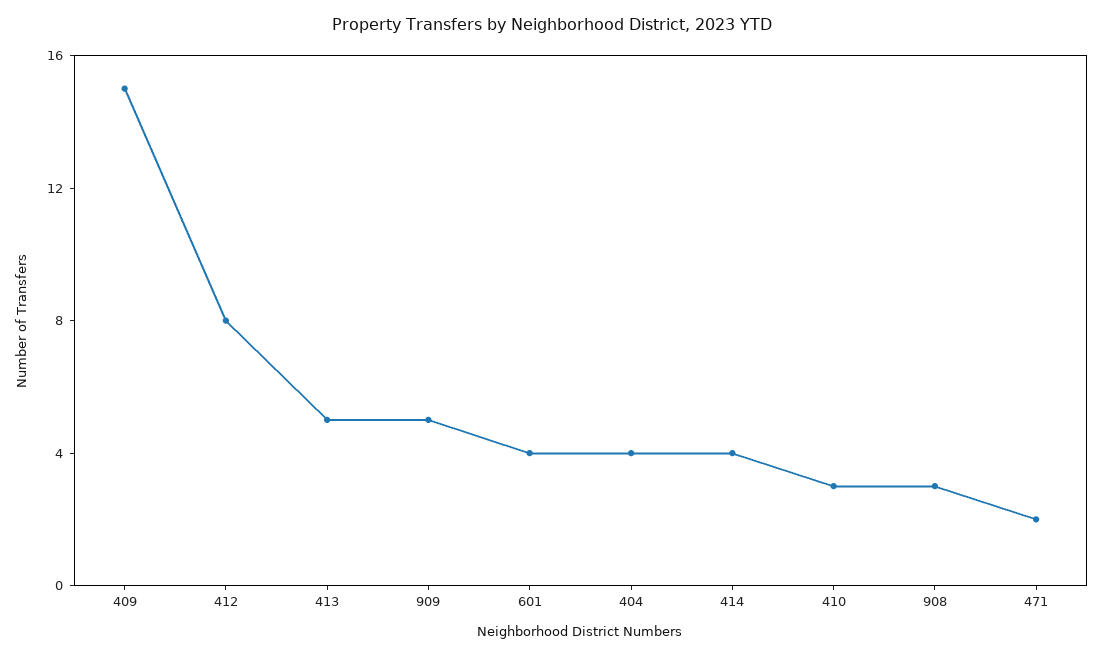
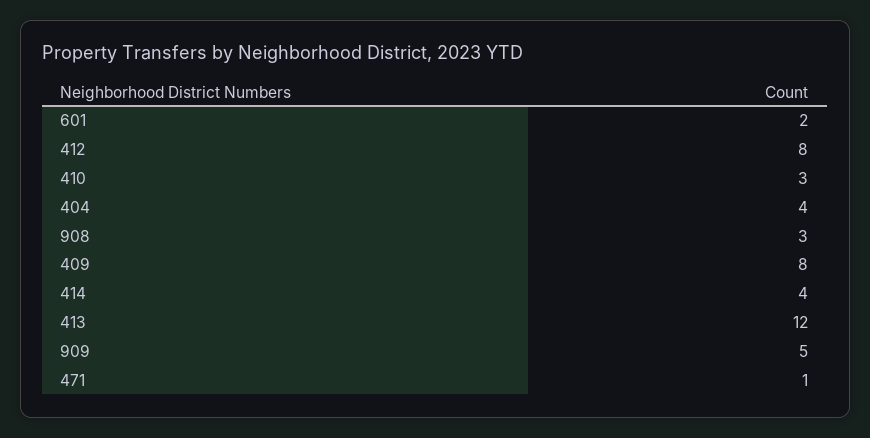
409: 15 -> 8
413: 5 -> 12
601: 4 -> 2
471: 2 -> 1

